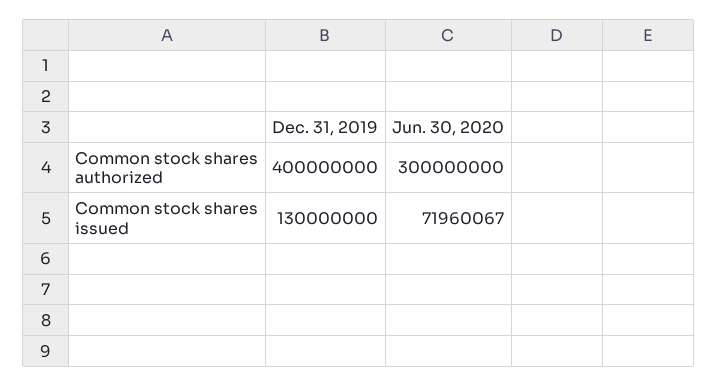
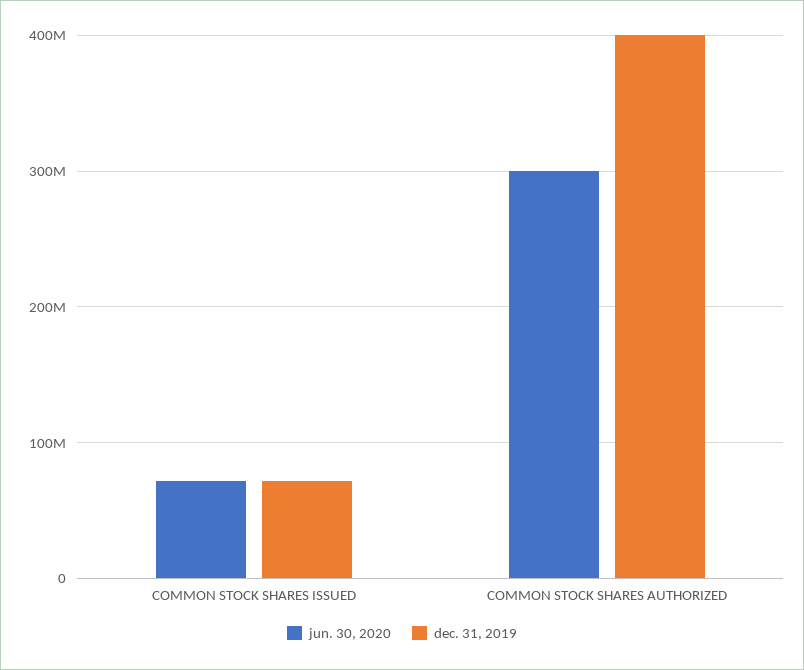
Dec. 31, 2019, Common stock shares issued: 130000000 -> 70000000

